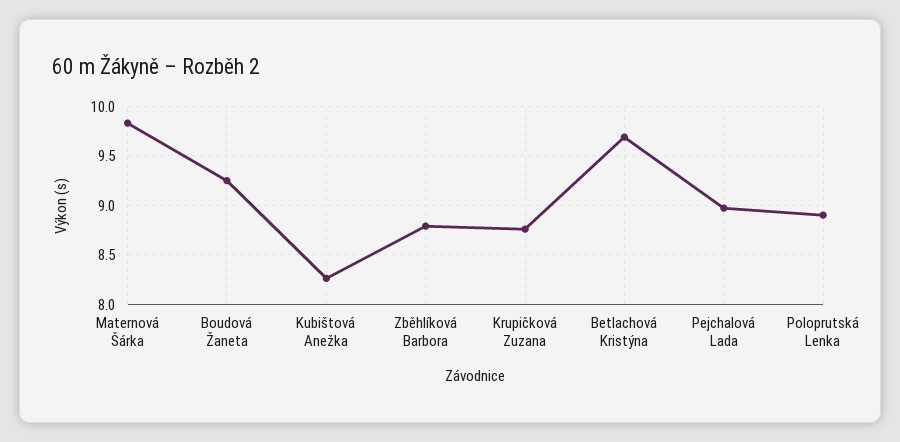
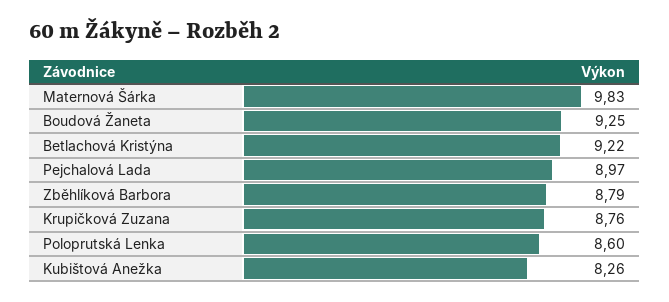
Betlachová Kristýna: 9.7 -> 9.22
Poloprutská Lenka: 8.9 -> 8.6

